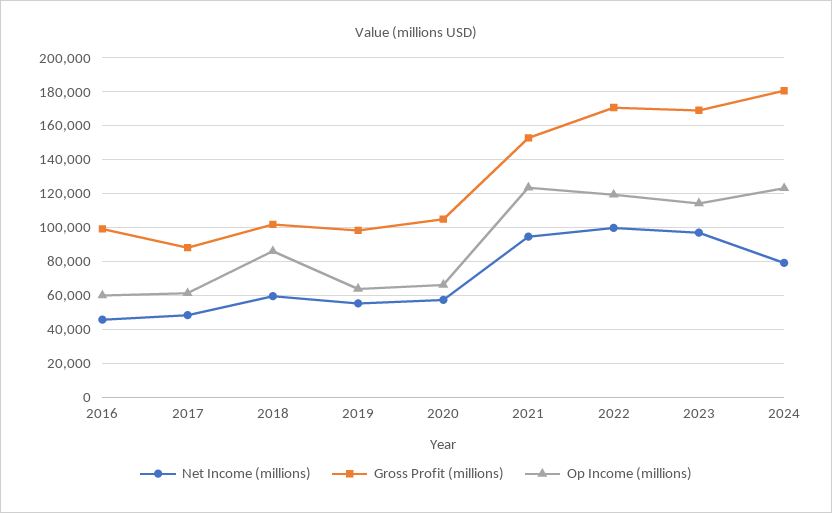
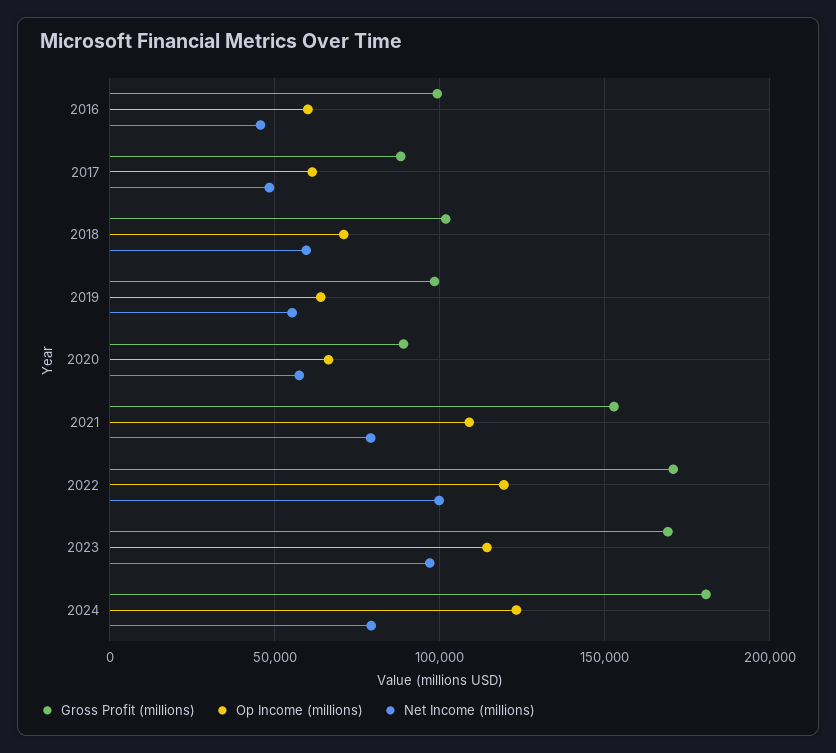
Op Income (millions), 2018: 85000 -> 70000
Gross Profit (millions), 2020: 105000 -> 90000
Net Income (millions), 2021: 95000 -> 80000
Op Income (millions), 2021: 125000 -> 110000

